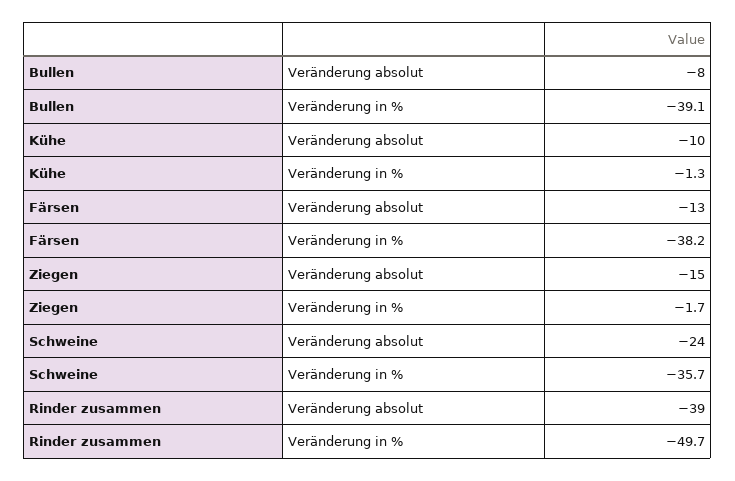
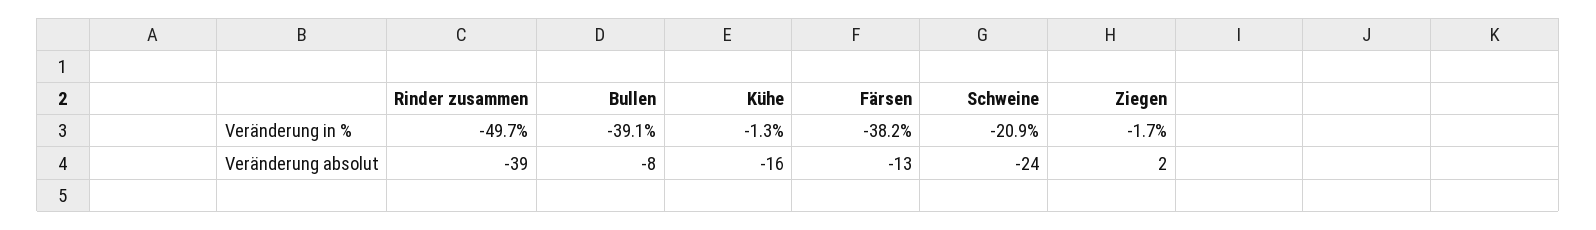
Kühe, Veränderung absolut: -10 -> -16
Ziegen, Veränderung absolut: -15 -> 2
Schweine, Veränderung in %: -35.7 -> -20.9

